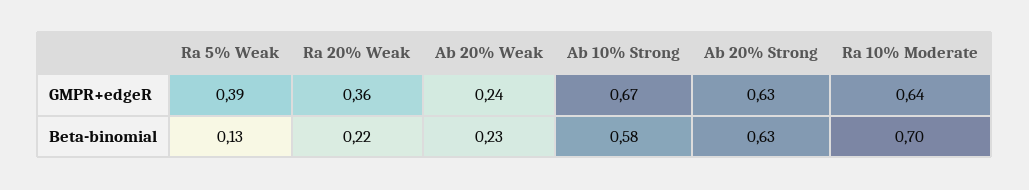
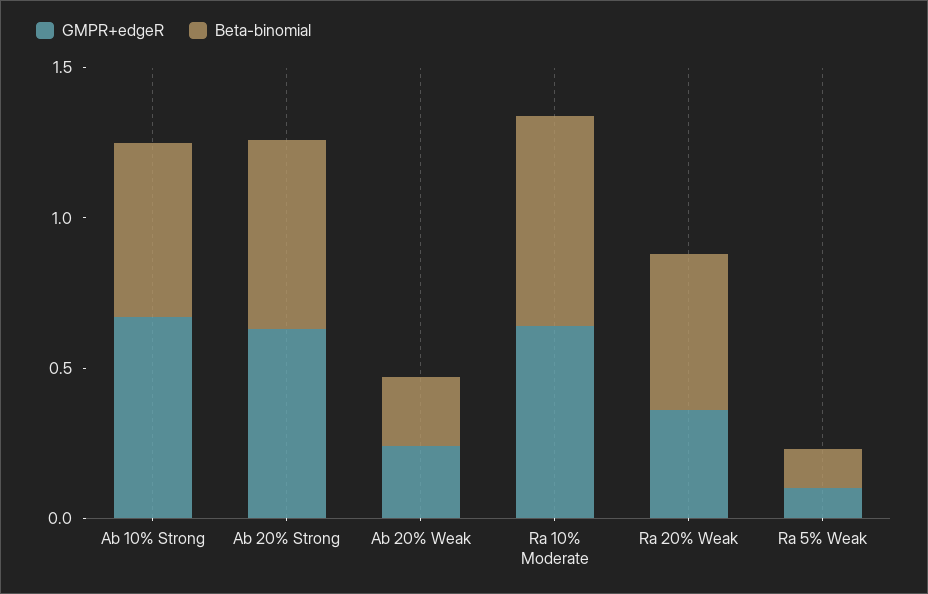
GMPR+edgeR, Ra 5% Weak: 0.39 -> 0.1
Beta-binomial, Ra 20% Weak: 0.22 -> 0.5

